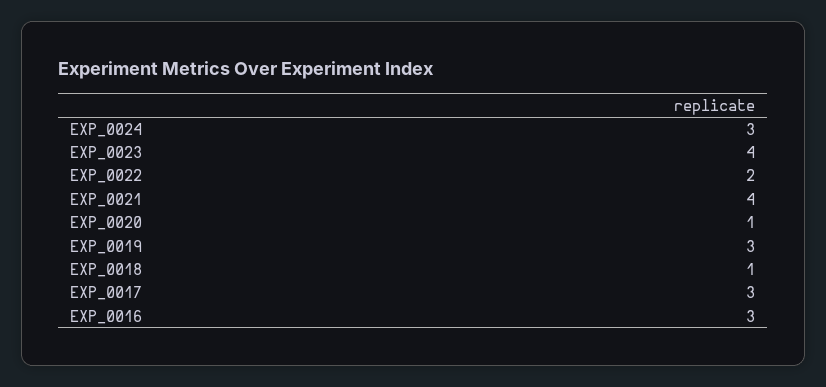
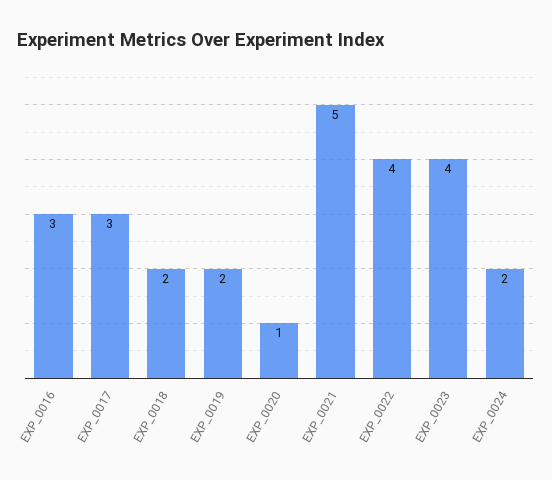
EXP_0024: 3 -> 2
EXP_0022: 2 -> 4
EXP_0021: 4 -> 5
EXP_0019: 3 -> 2
EXP_0018: 1 -> 2

